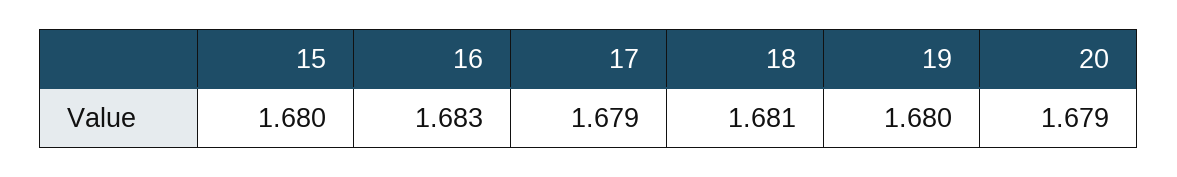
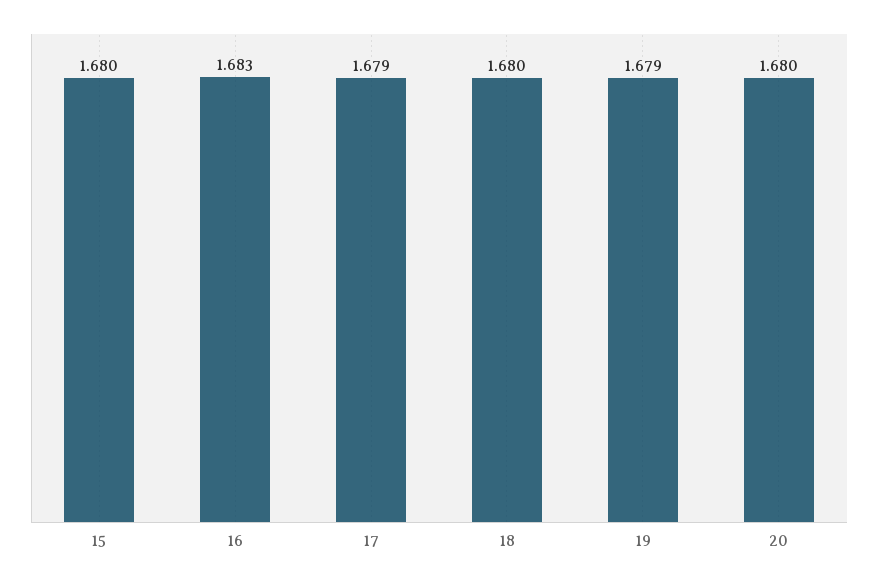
18: 1.681 -> 1.68
19: 1.68 -> 1.679
20: 1.679 -> 1.68

